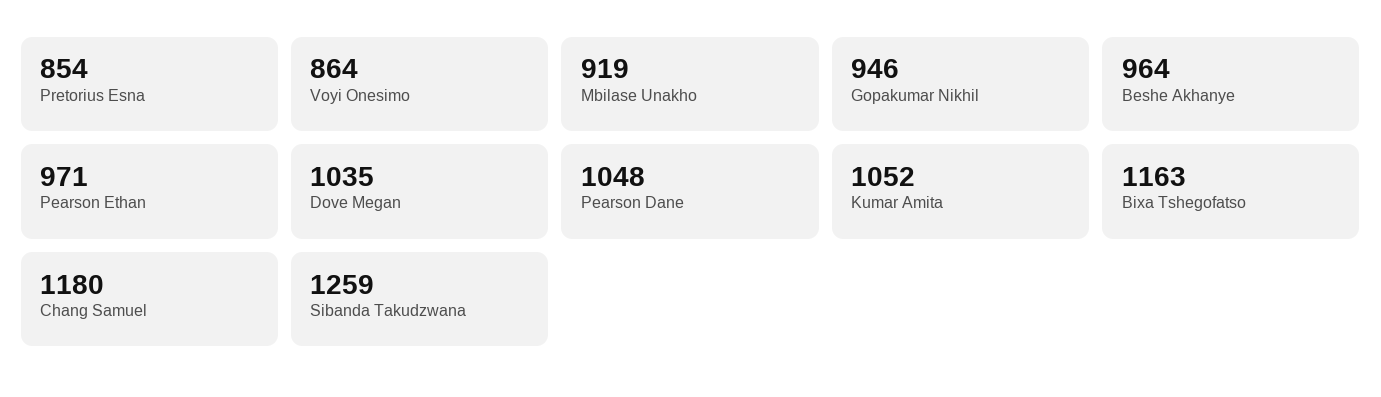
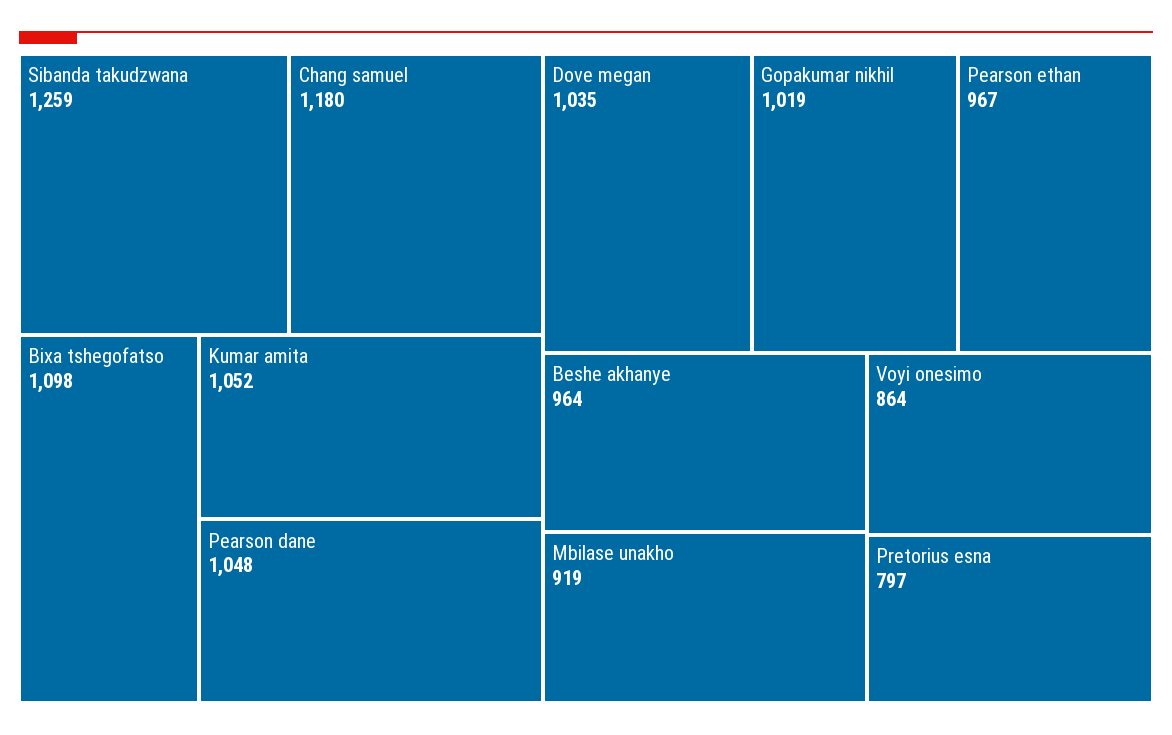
Pretorius Esna: 854 -> 797
Gopakumar Nikhil: 946 -> 1019
Pearson Ethan: 971 -> 967
Bixa Tshegofatso: 1163 -> 1098

